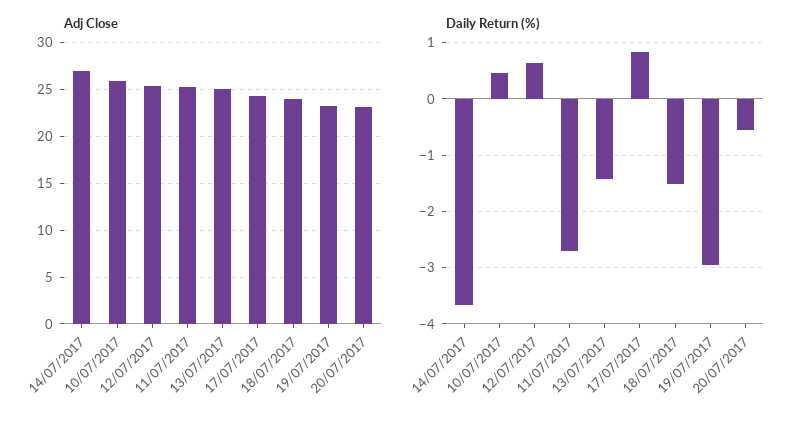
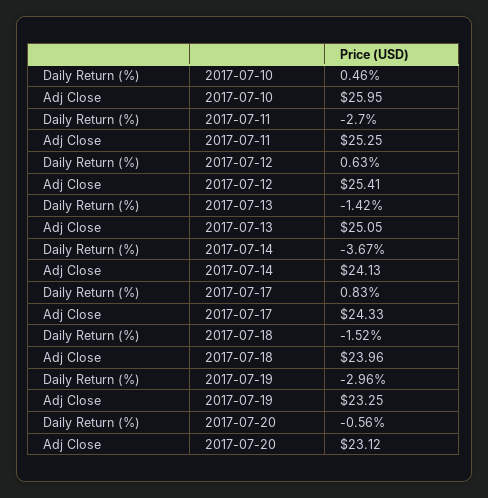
Adj Close, 14/07/2017: 27 -> 24.13

